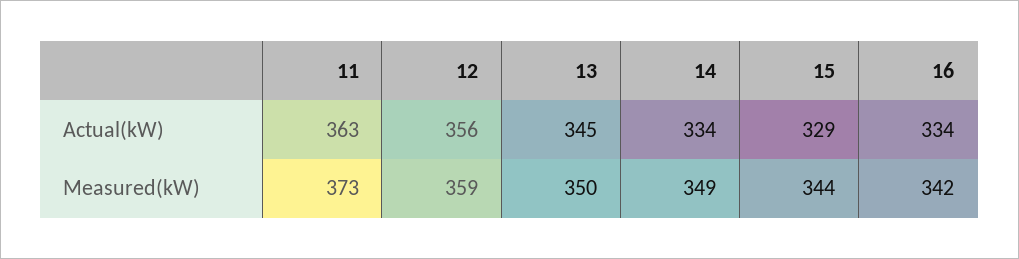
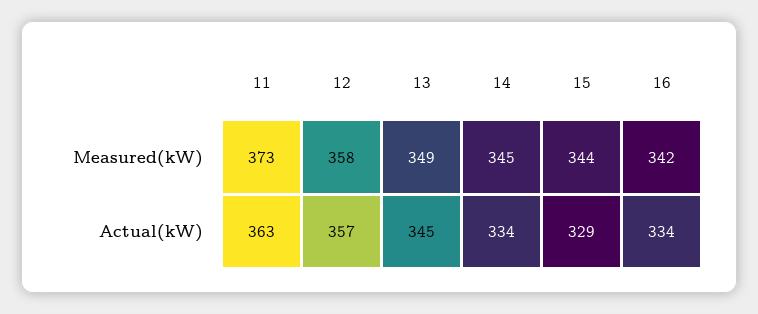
12, Actual(kW): 356 -> 357
12, Measured(kW): 359 -> 358
13, Measured(kW): 350 -> 349
14, Measured(kW): 349 -> 345

